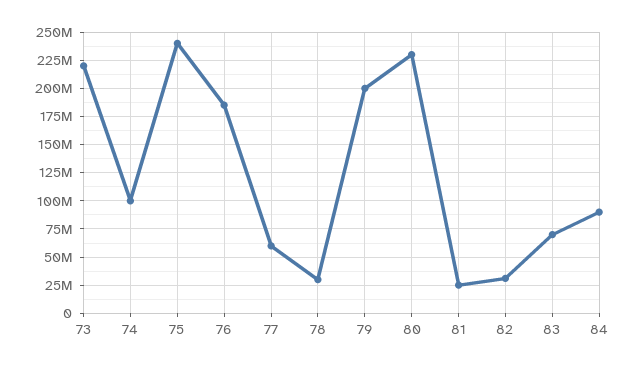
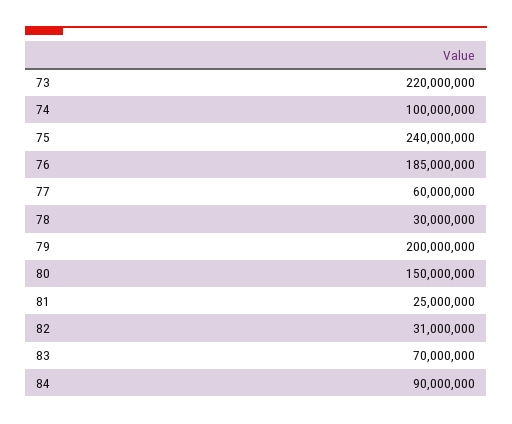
80: 225000000 -> 150000000

